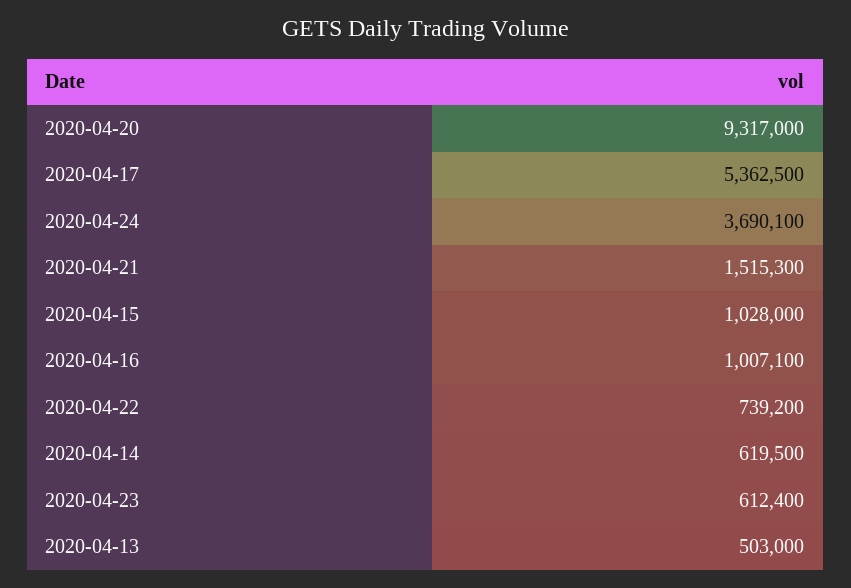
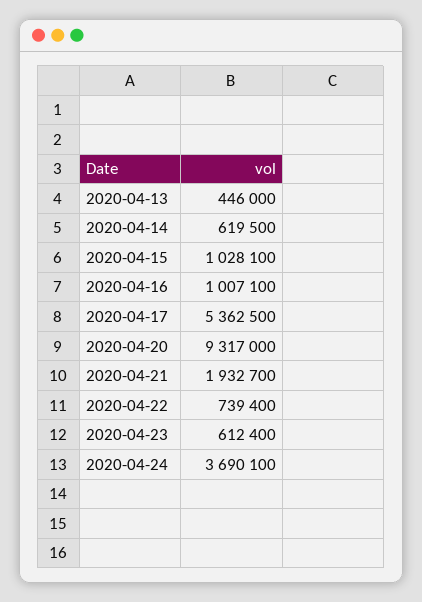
2020-04-21: 1515300 -> 1932700
2020-04-15: 1028000 -> 1028100
2020-04-22: 739200 -> 739400
2020-04-13: 503000 -> 446000

